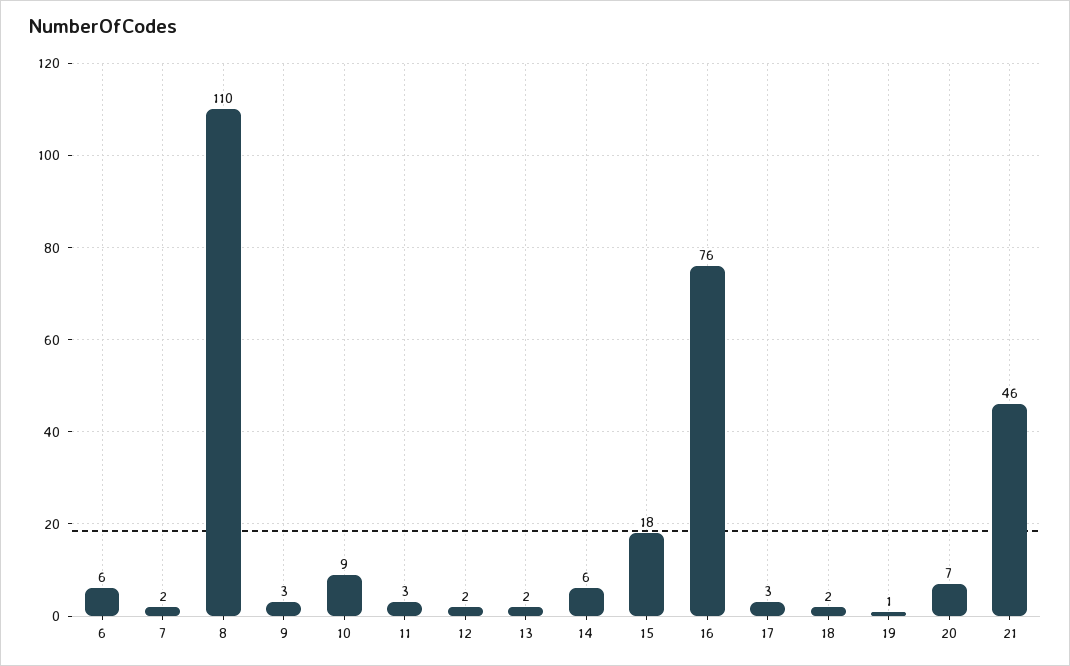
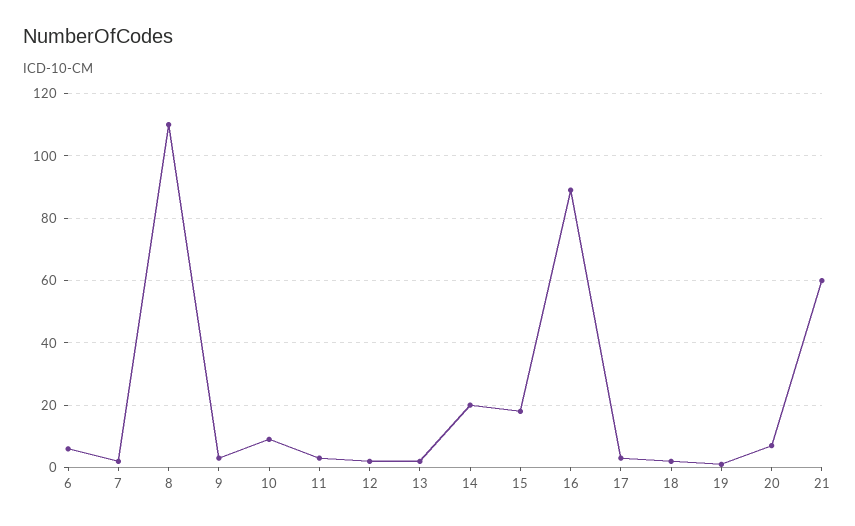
14: 6 -> 20
16: 76 -> 90
21: 46 -> 60

